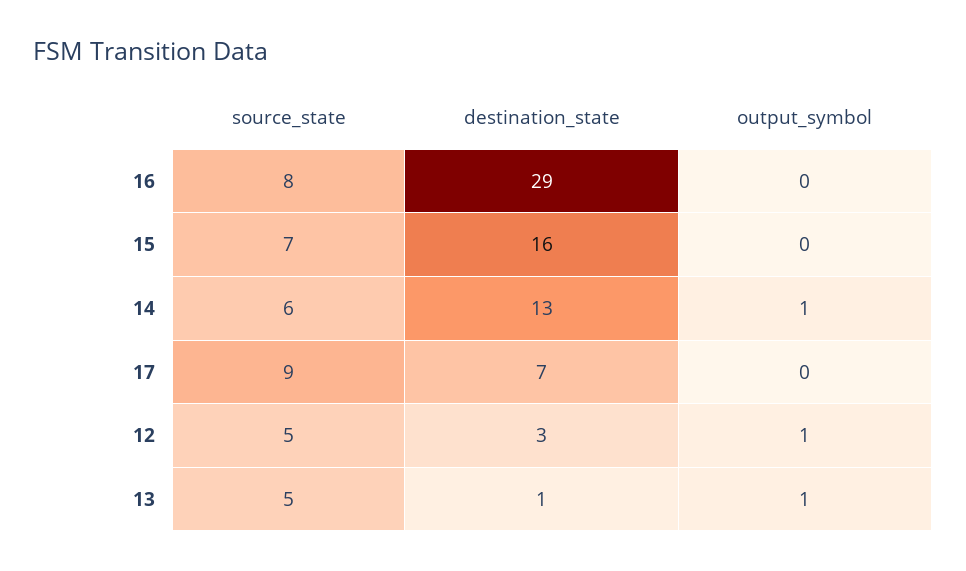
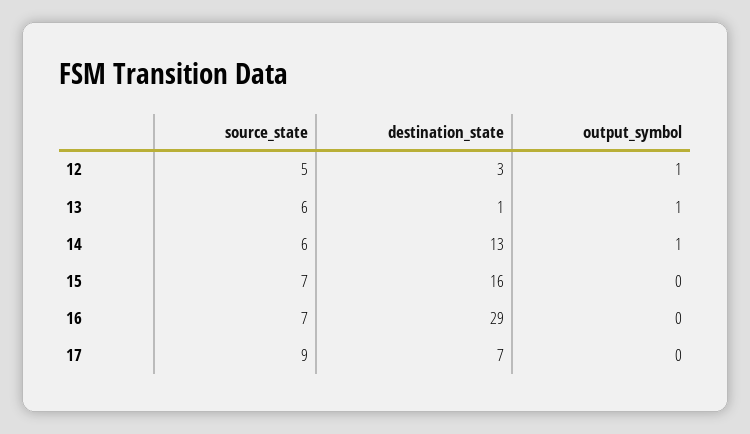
source_state, 16: 8 -> 7
source_state, 13: 5 -> 6

